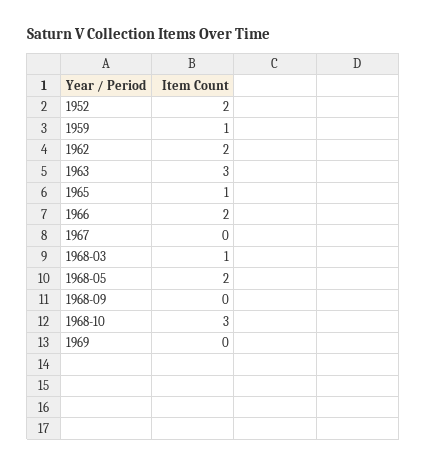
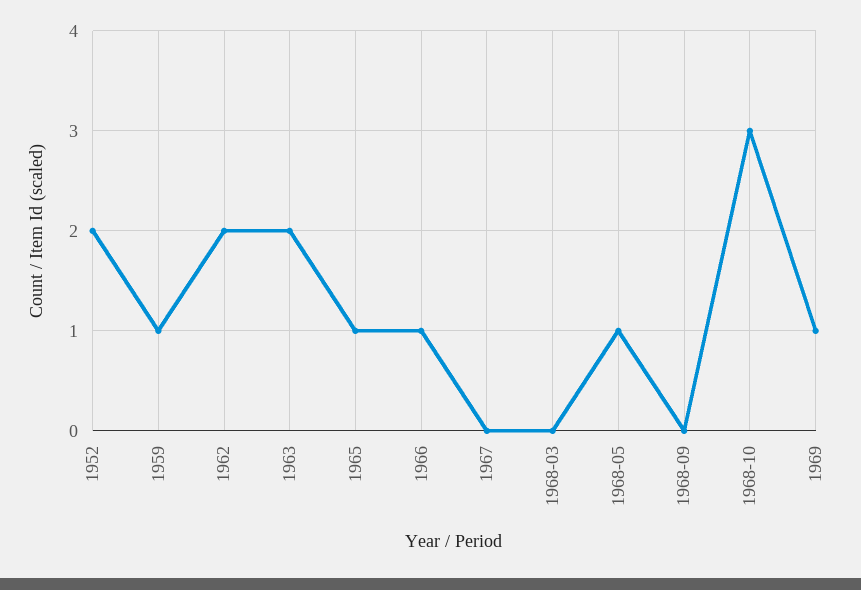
1963: 3 -> 2
1966: 2 -> 1
1968-03: 1 -> 0
1968-05: 2 -> 1
1969: 0 -> 1

